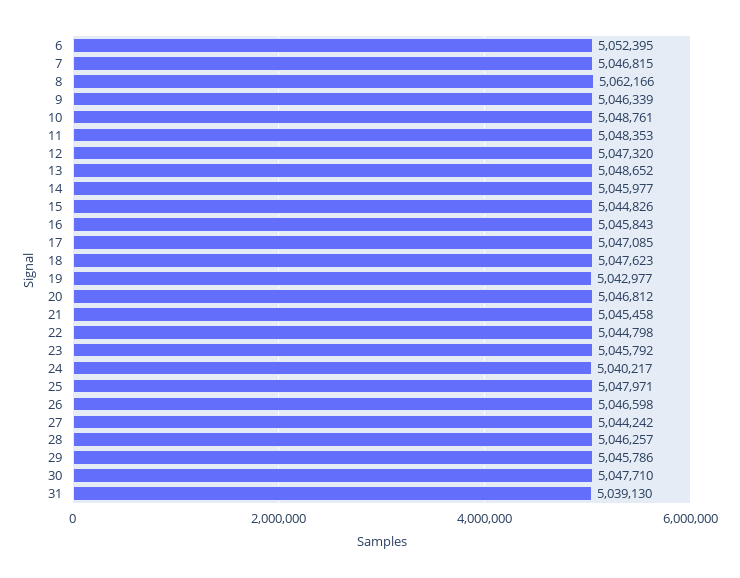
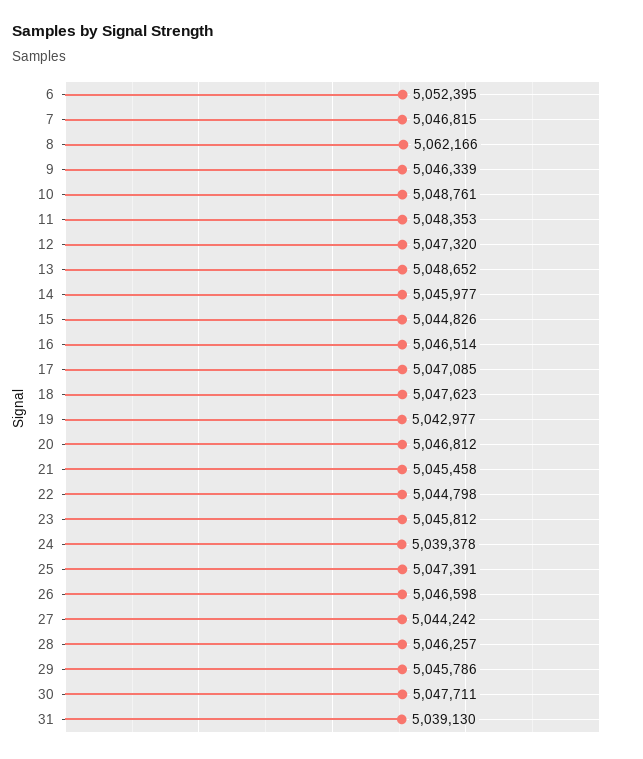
16: 5045843 -> 5046514
23: 5045792 -> 5045812
24: 5040217 -> 5039378
25: 5047971 -> 5047391
30: 5047710 -> 5047711

